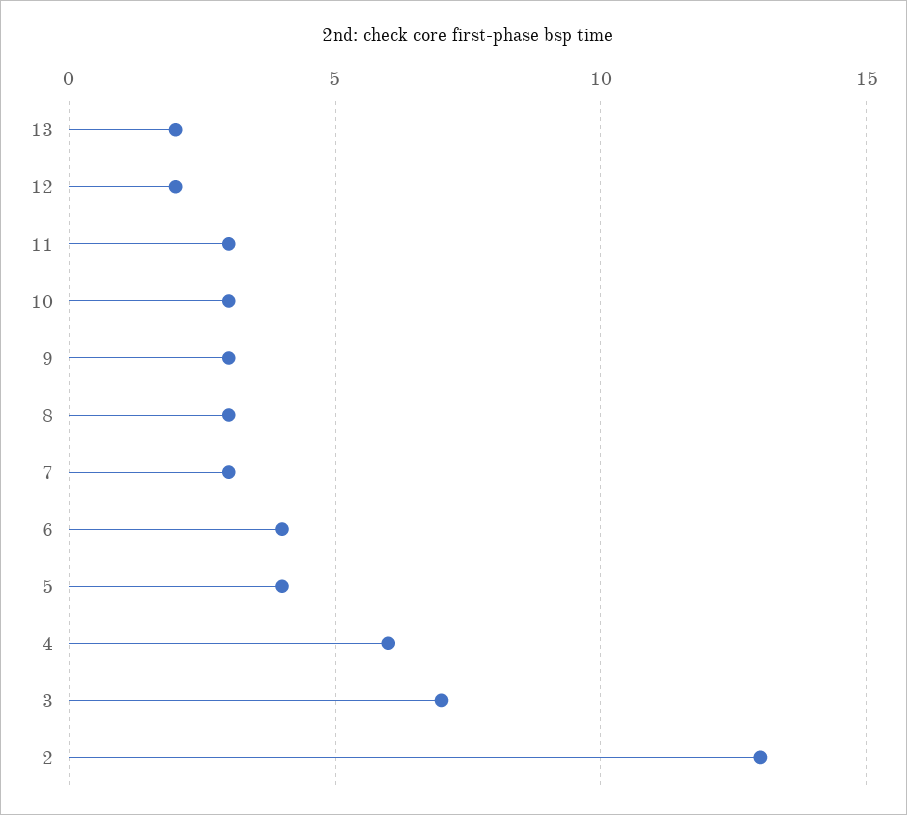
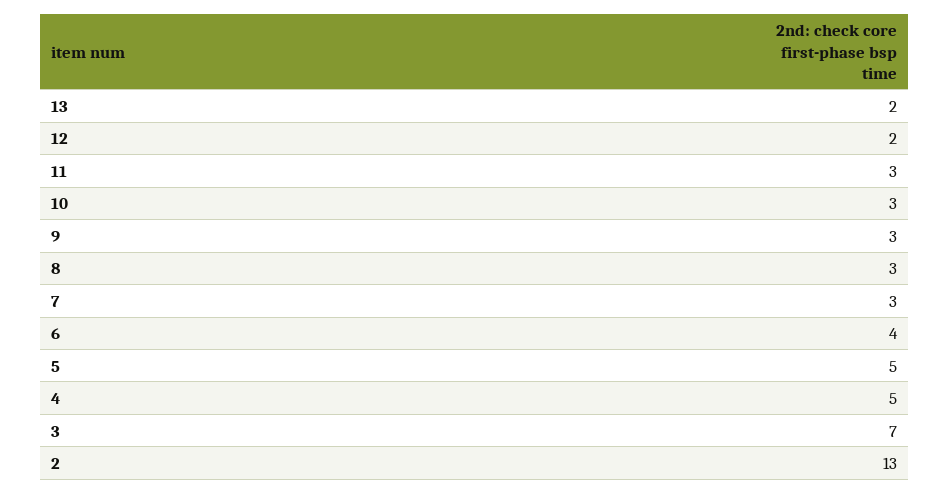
5: 4 -> 5
4: 6 -> 5

